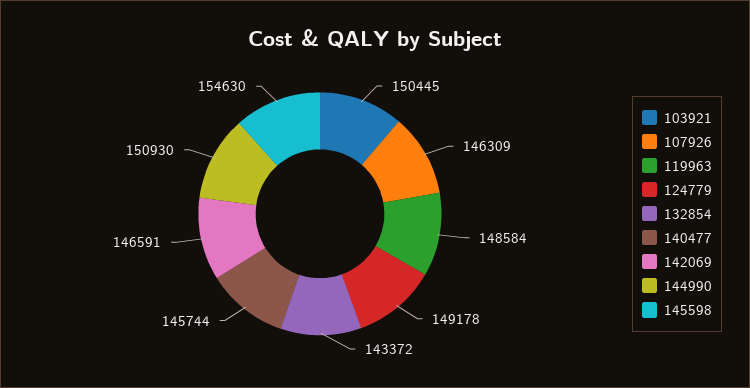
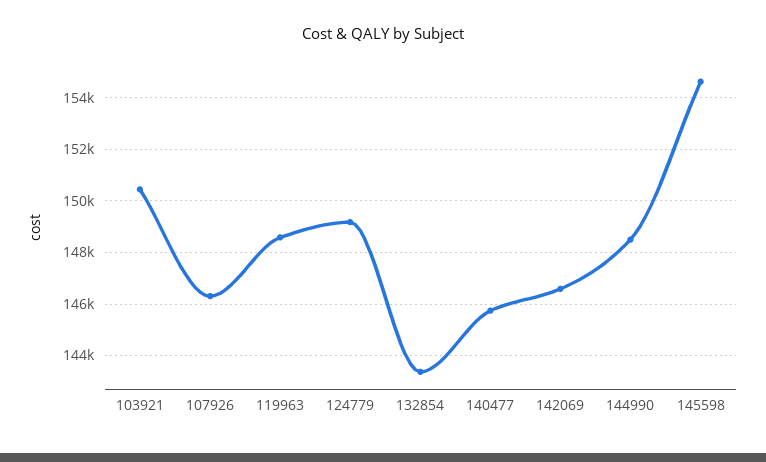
144990: 150930 -> 148500

